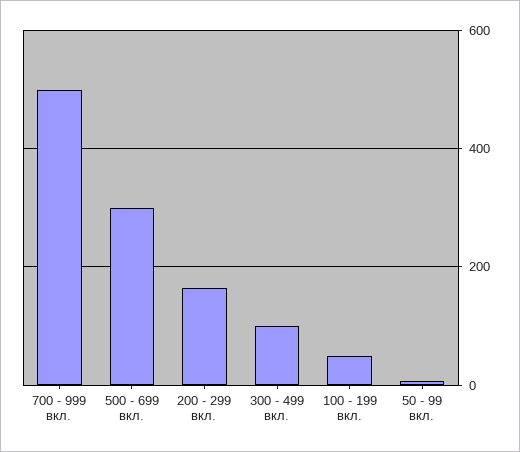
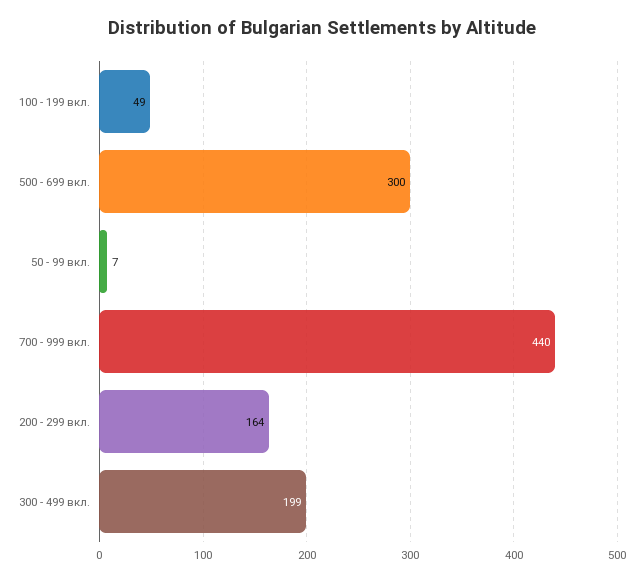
700 - 999 вкл.: 500 -> 440
300 - 499 вкл.: 100 -> 199

